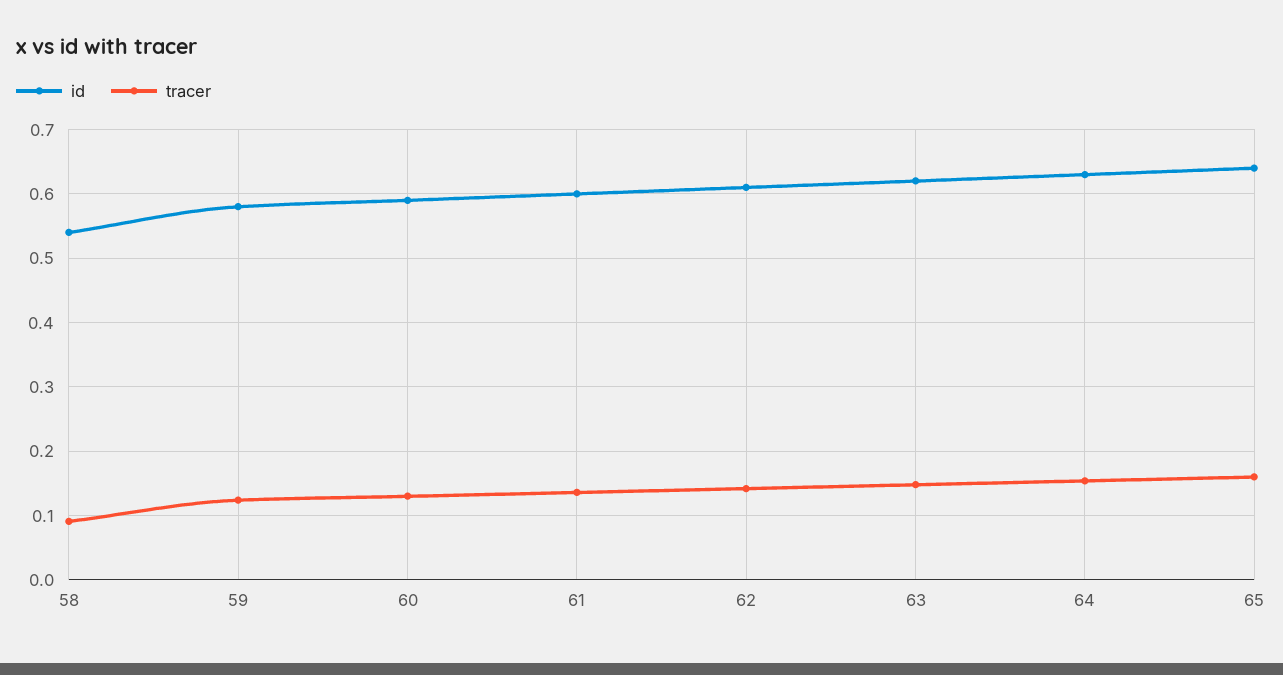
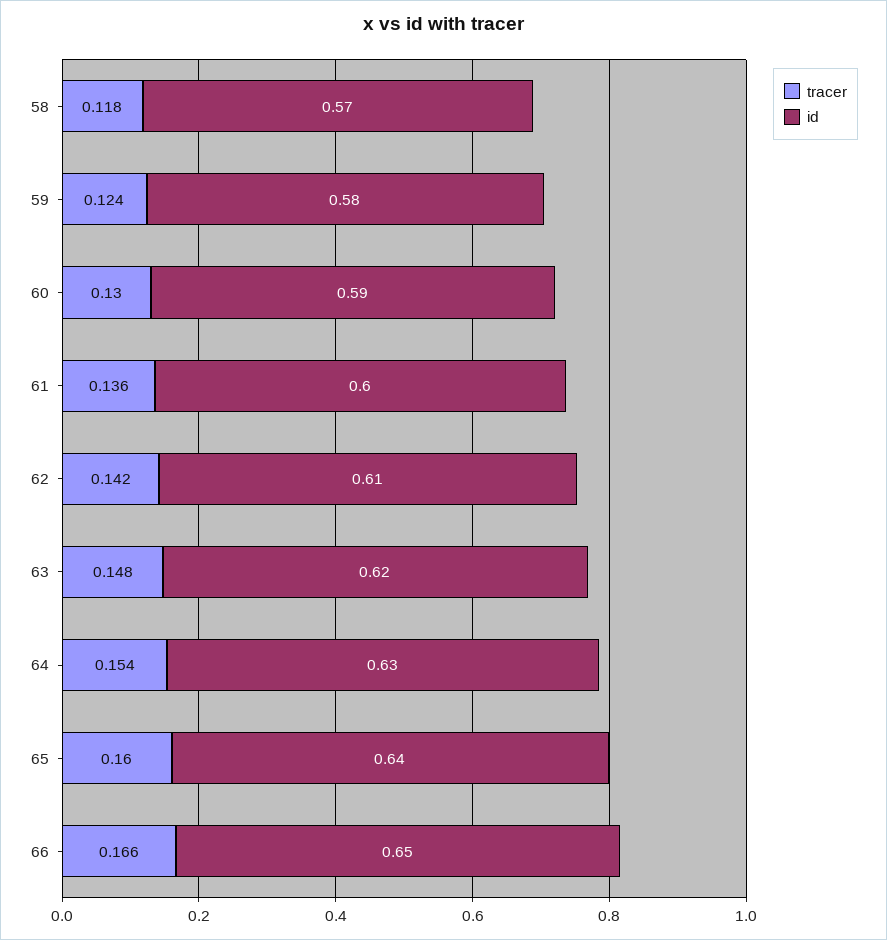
id, 58: 0.54 -> 0.57
tracer, 58: 0.09 -> 0.118
tracer, 66: none -> 0.166
id, 66: none -> 0.65

